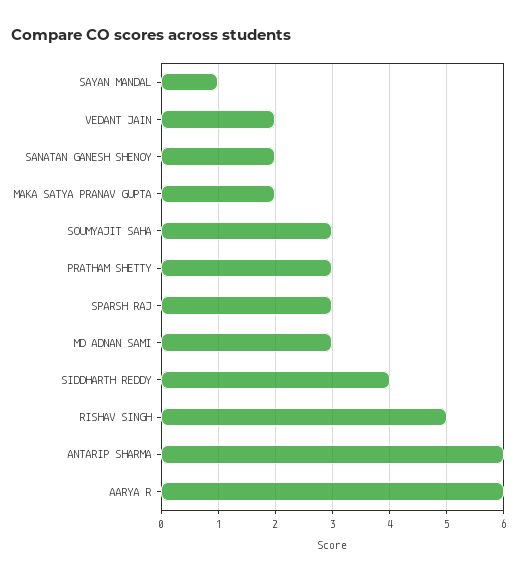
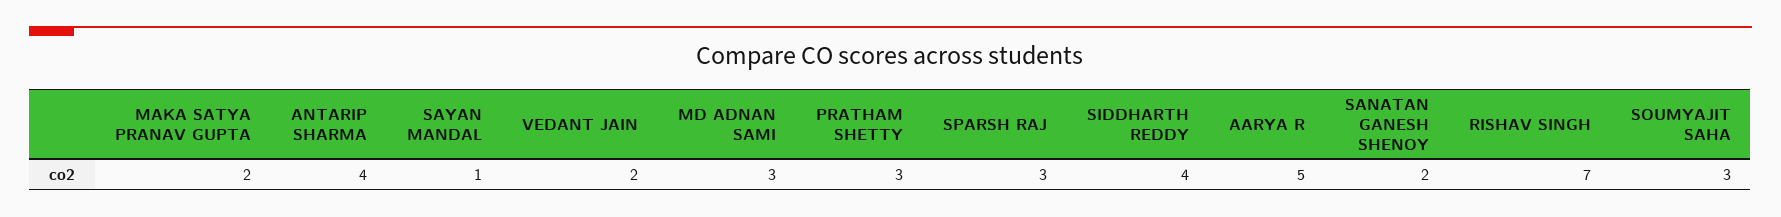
RISHAV SINGH: 5 -> 7
ANTARIP SHARMA: 6 -> 4
AARYA R: 6 -> 5

